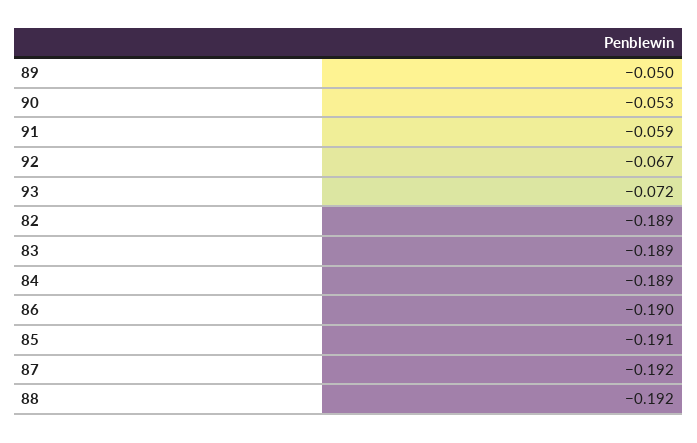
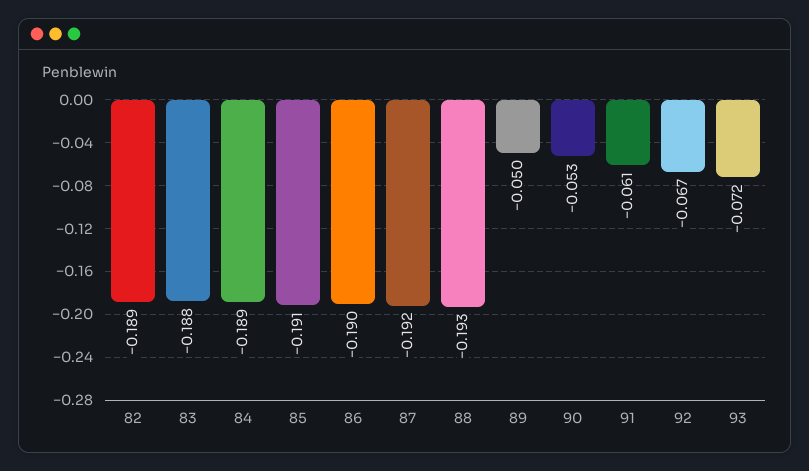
91: -0.059 -> -0.061
83: -0.189 -> -0.188
88: -0.192 -> -0.193

